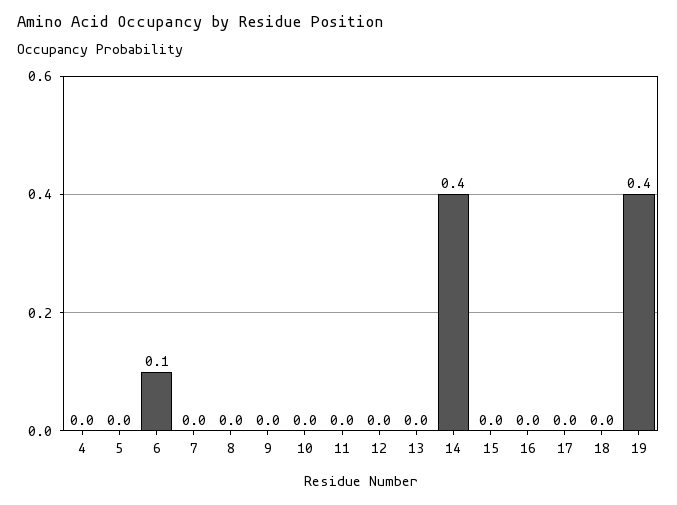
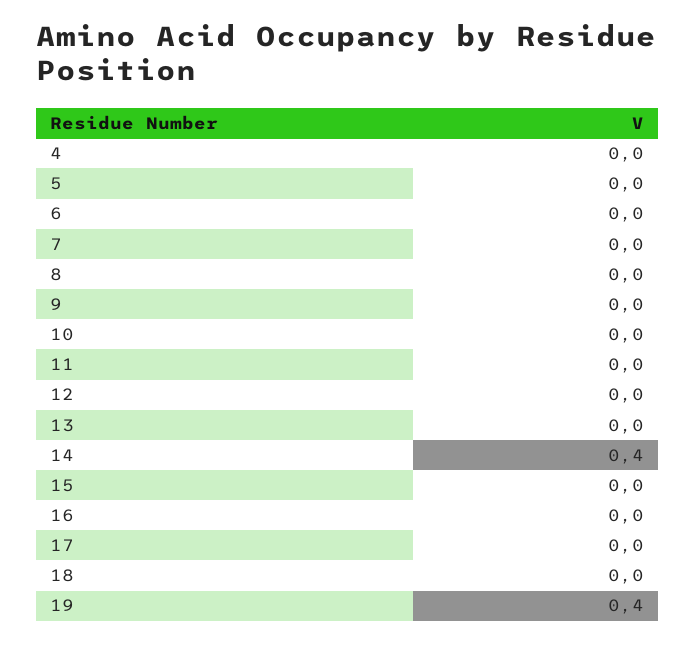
6: 0.1 -> 0

